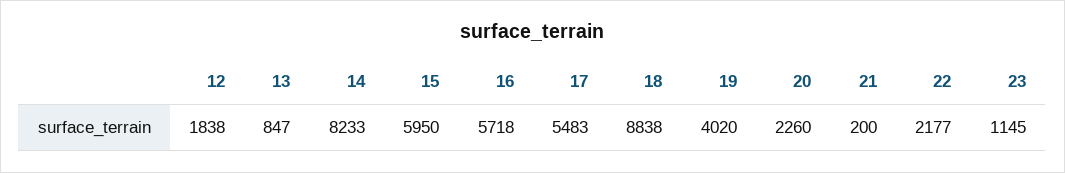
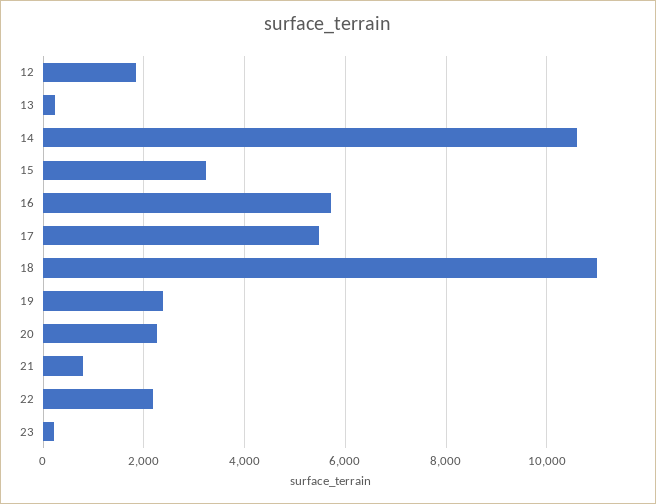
13: 847 -> 200
14: 8233 -> 10600
15: 5950 -> 3200
18: 8838 -> 11000
19: 4020 -> 2400
21: 200 -> 800
23: 1145 -> 200

